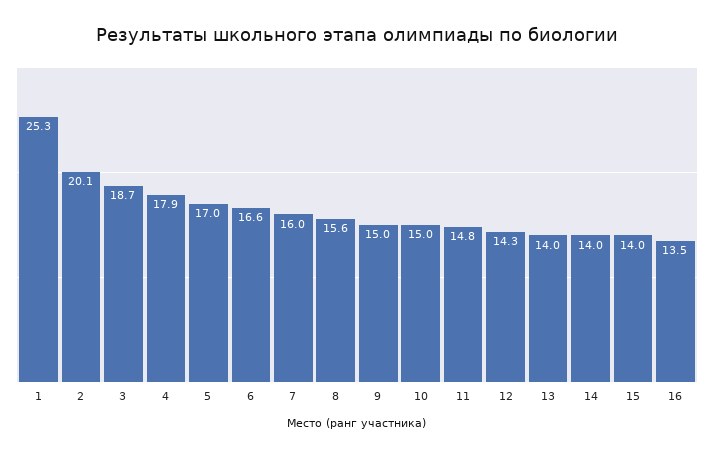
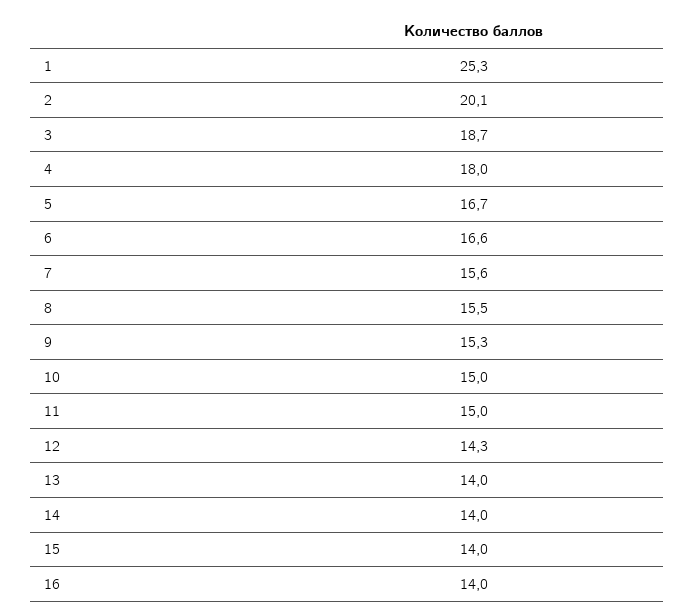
4: 17.9 -> 18
5: 17 -> 16.7
7: 16 -> 15.6
8: 15.6 -> 15.5
9: 15 -> 15.3
11: 14.8 -> 15
16: 13.5 -> 14

